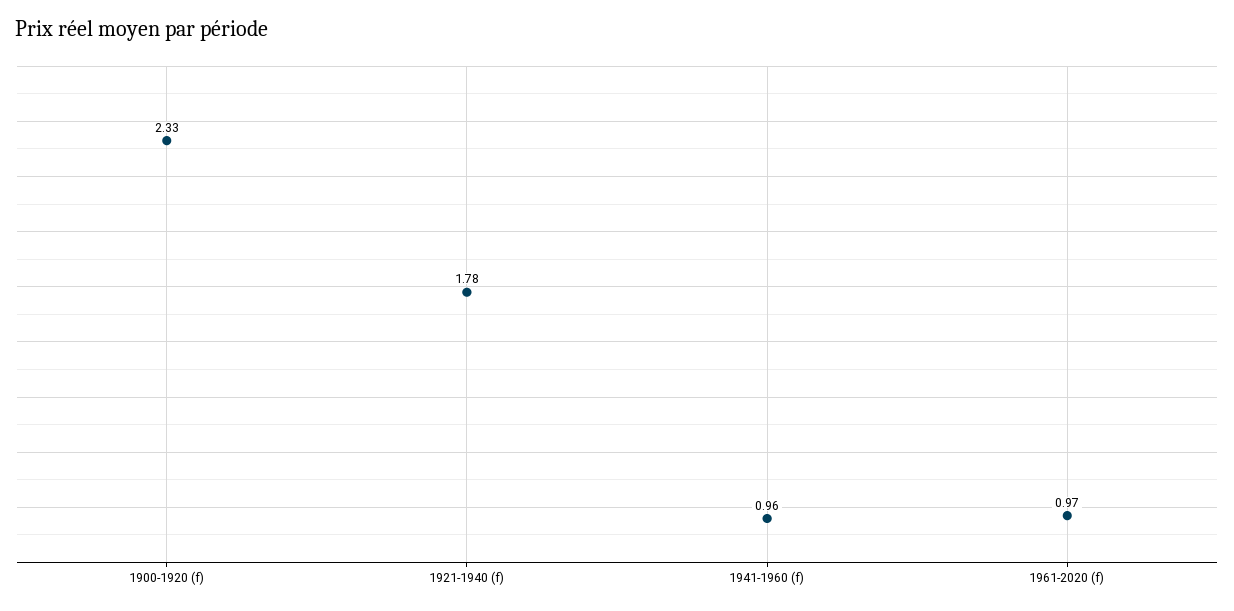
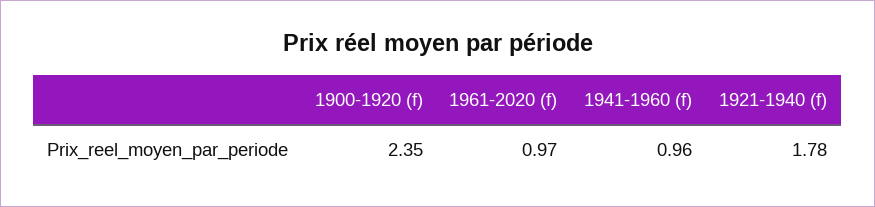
1900-1920 (f): 2.33 -> 2.35

